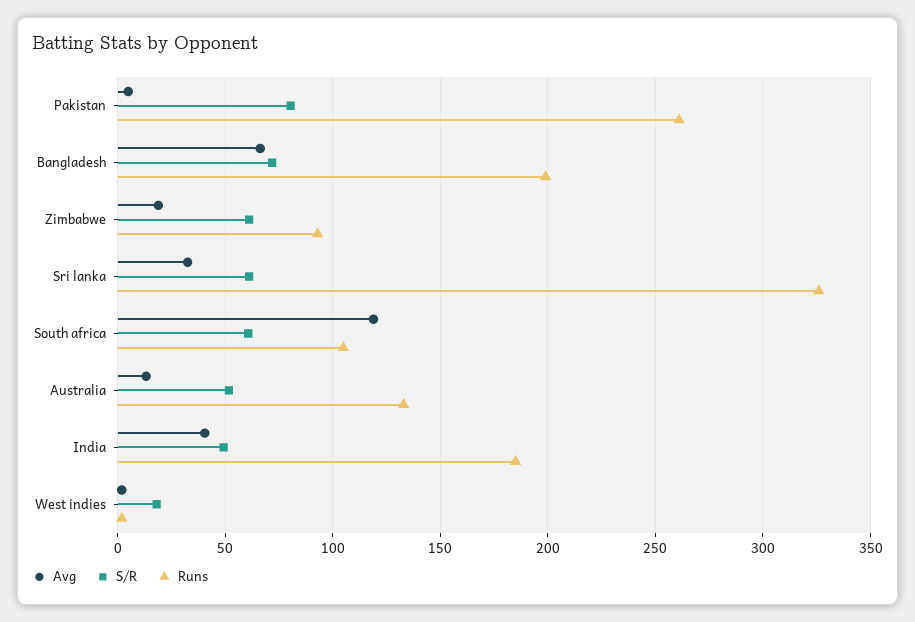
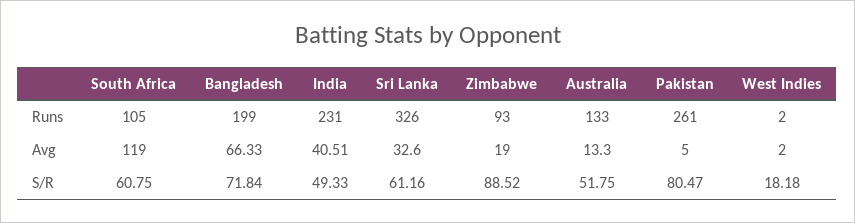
S/R, Zimbabwe: 60 -> 88.52
Runs, India: 185 -> 231

